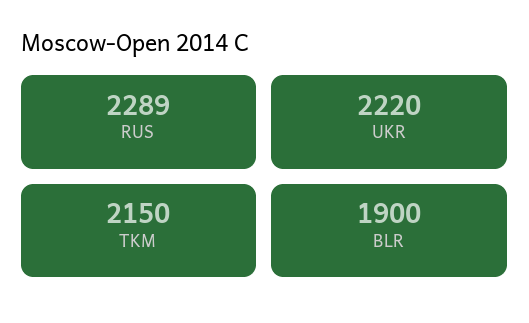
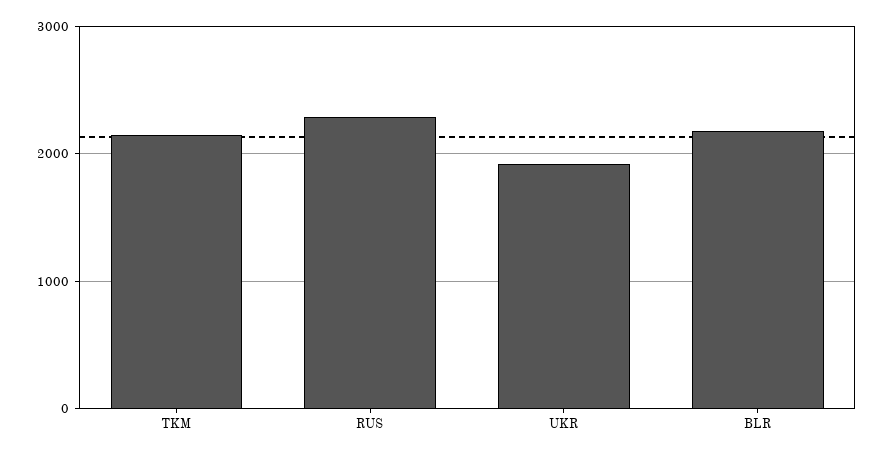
UKR: 2220 -> 1900
BLR: 1900 -> 2200

